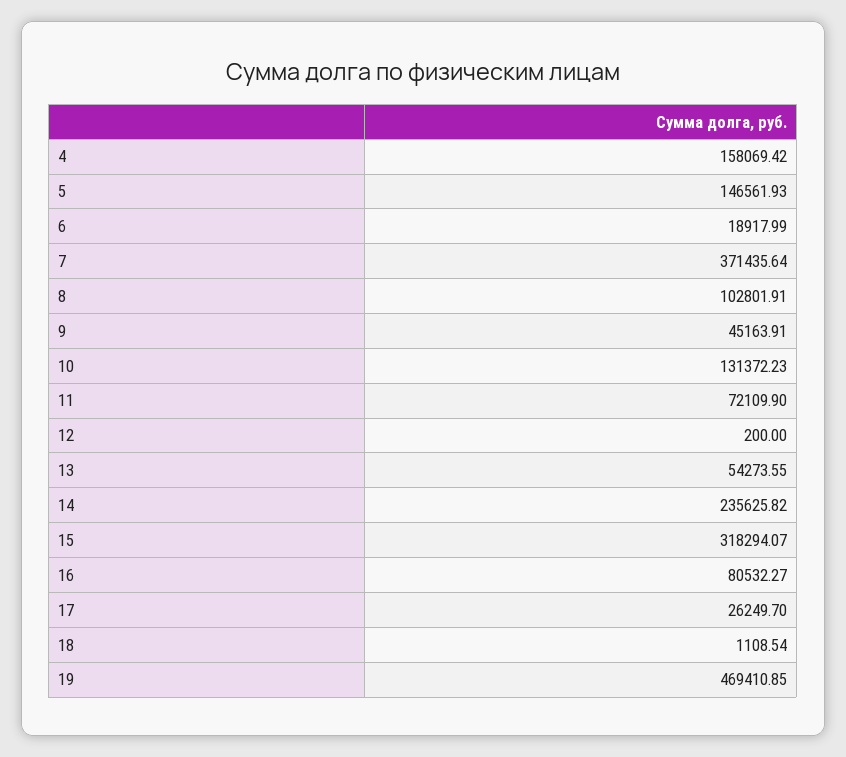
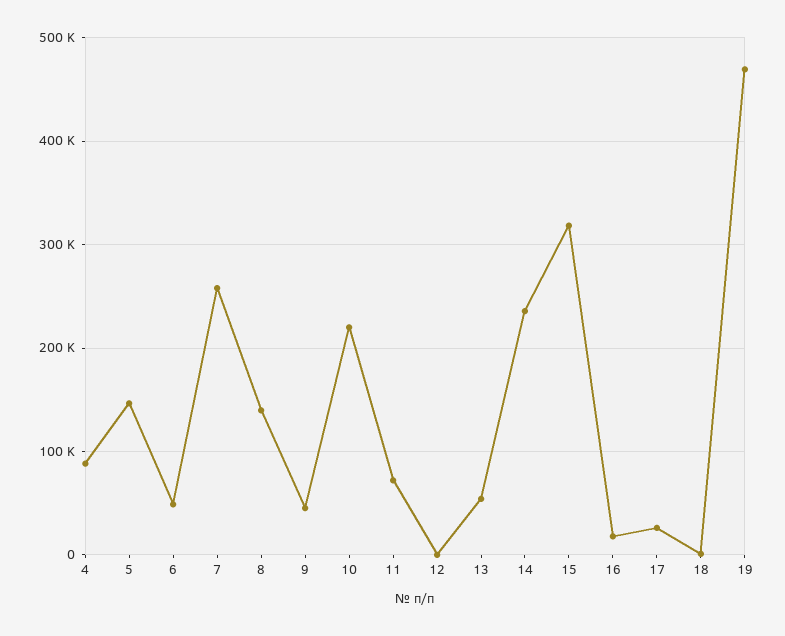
4: 158069.42 -> 90000
6: 18917.99 -> 50000
7: 371435.64 -> 260000
8: 102801.91 -> 140000
10: 131372.23 -> 220000
16: 80532.27 -> 20000

